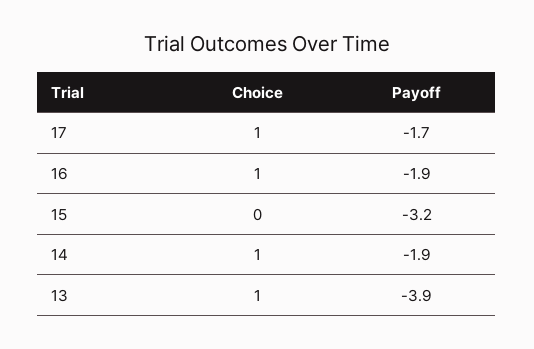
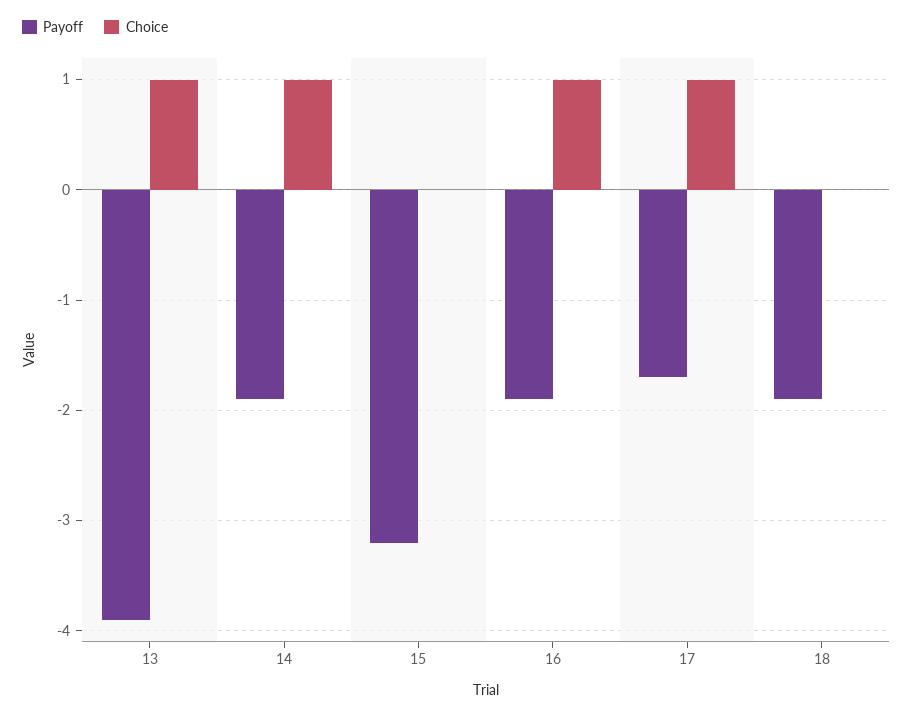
Payoff, 18: none -> -1.9
Choice, 18: none -> 0

